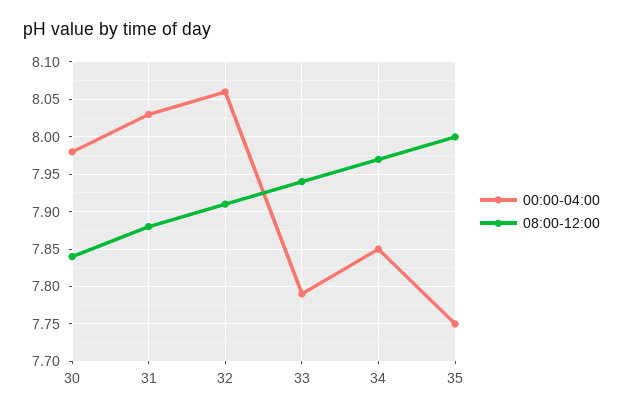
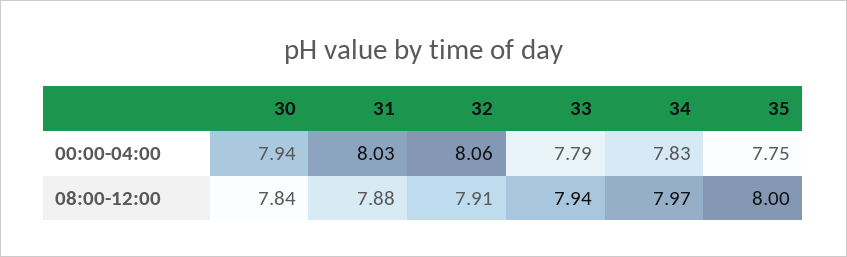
00:00-04:00, 30: 7.98 -> 7.94
00:00-04:00, 34: 7.85 -> 7.83

